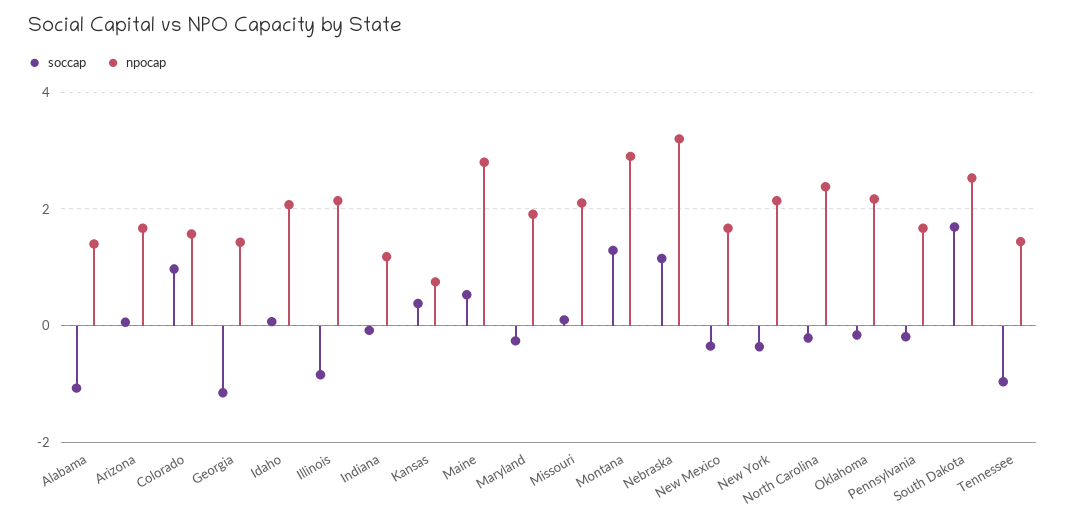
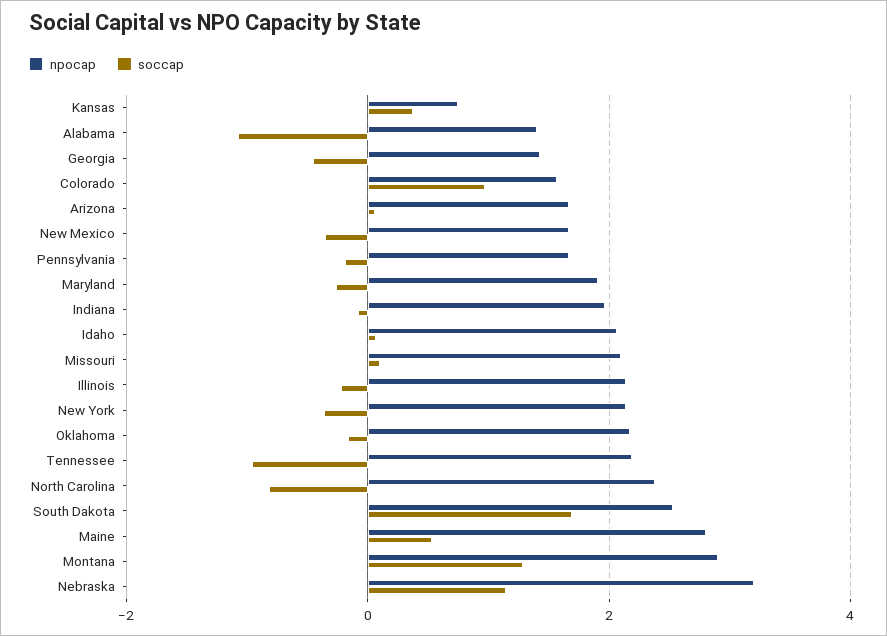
soccap, Georgia: -1.2 -> -0.4
soccap, Illinois: -0.8 -> -0.2
npocap, Indiana: 1.2 -> 2
soccap, North Carolina: -0.2 -> -0.8
npocap, Tennessee: 1.4 -> 2.2

